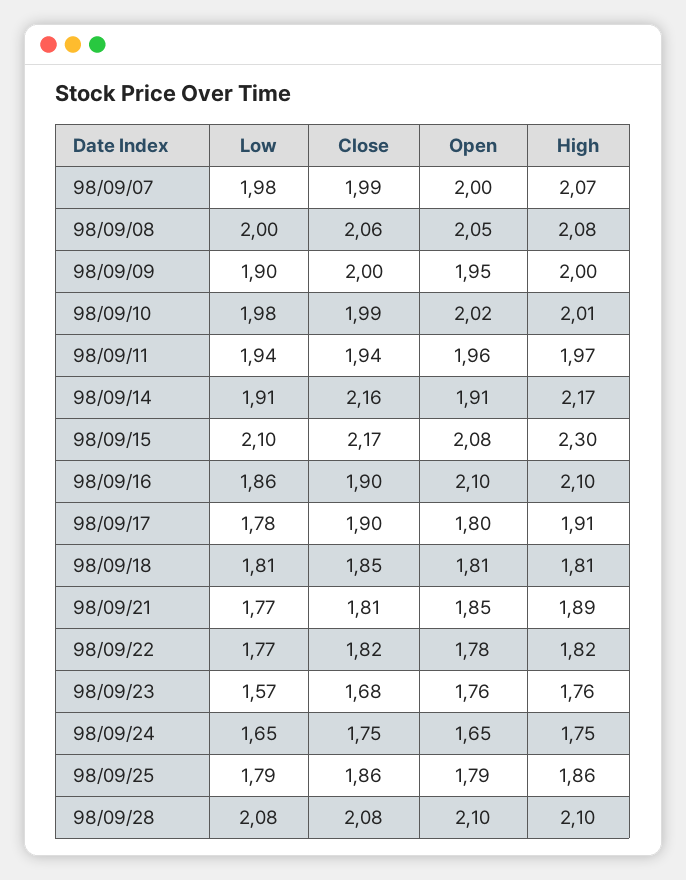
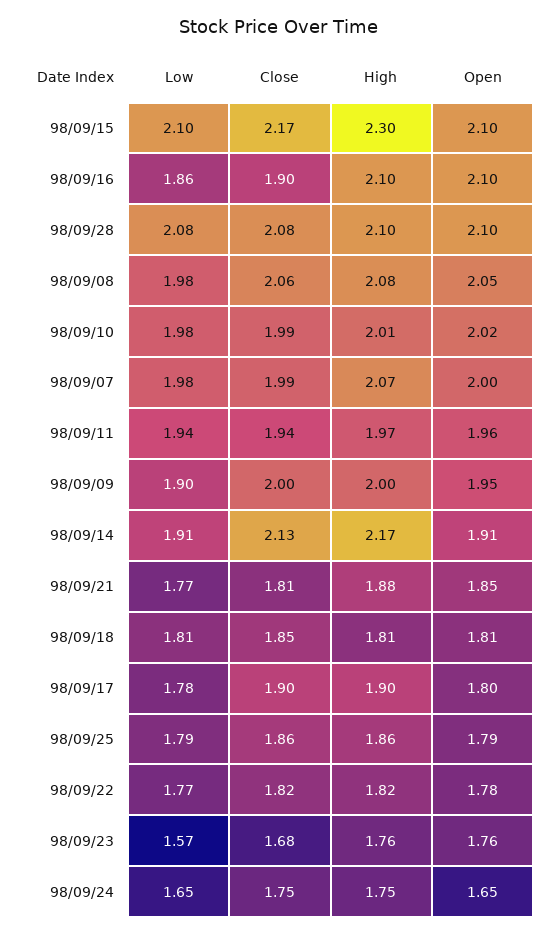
Low, 98/09/08: 2 -> 1.98
Close, 98/09/14: 2.16 -> 2.13
Open, 98/09/15: 2.08 -> 2.1
High, 98/09/17: 1.91 -> 1.9
High, 98/09/21: 1.89 -> 1.88

